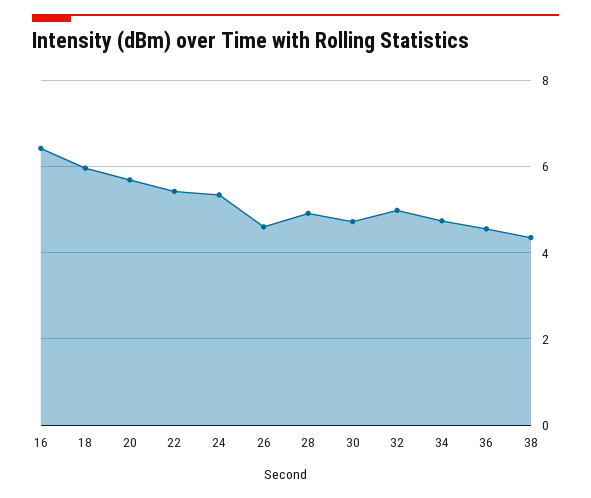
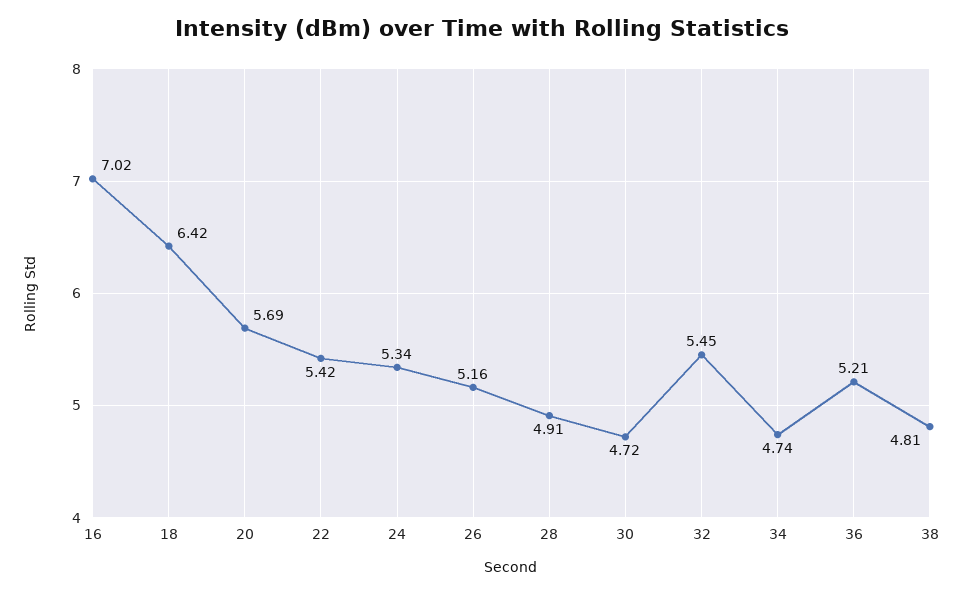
16: 6.4 -> 7.02
18: 6 -> 6.42
26: 4.6 -> 5.16
32: 5 -> 5.45
36: 4.6 -> 5.21
38: 4.4 -> 4.81

